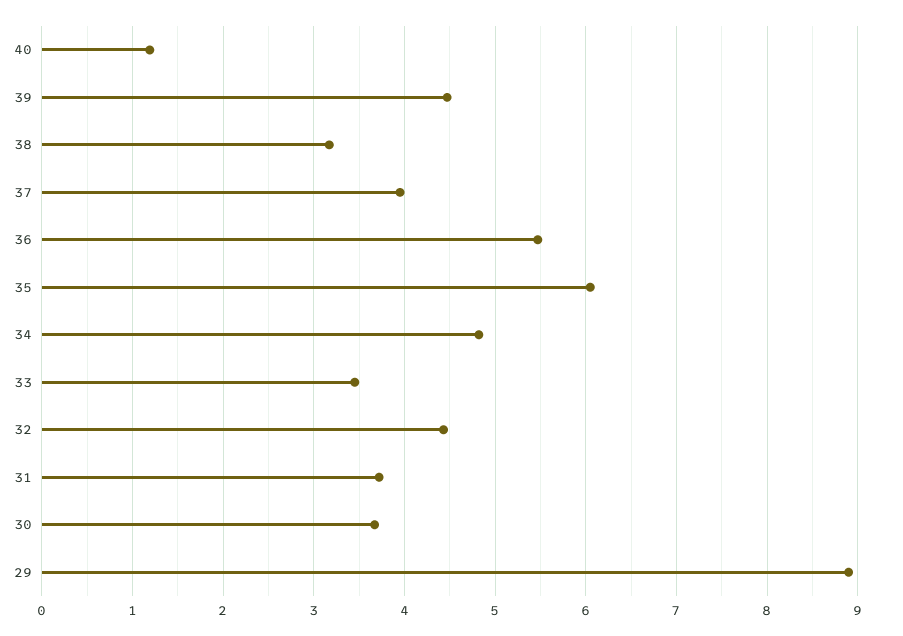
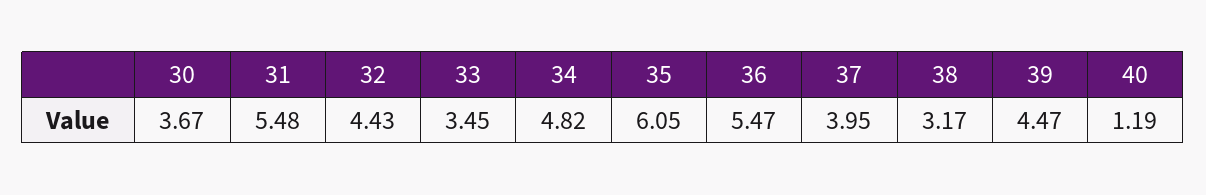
31: 3.7 -> 5.48
29: 8.9 -> none

